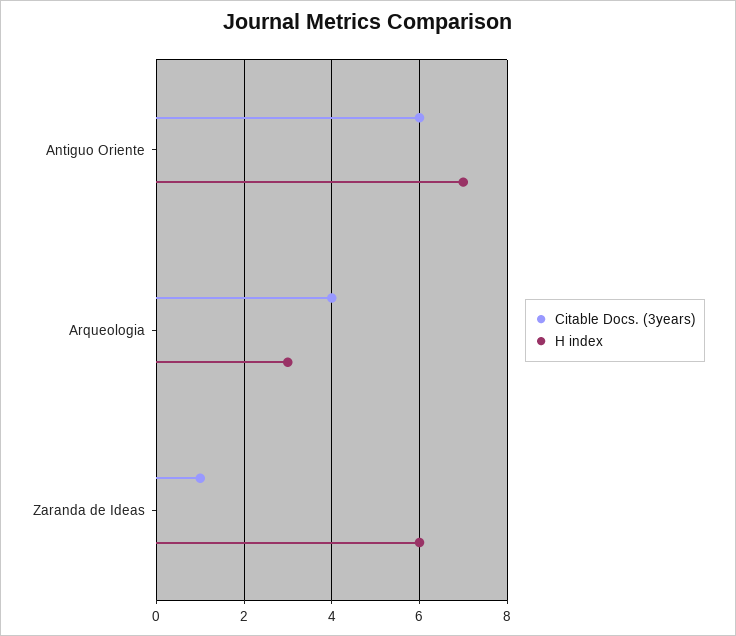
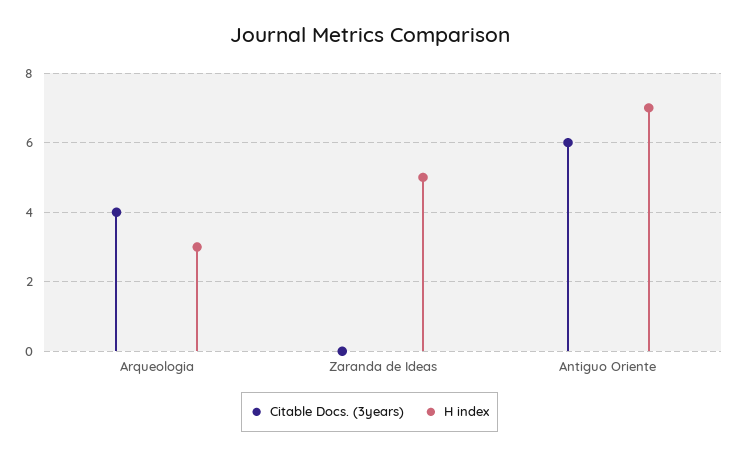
Citable Docs. (3years), Zaranda de Ideas: 1 -> 0
H index, Zaranda de Ideas: 6 -> 5

